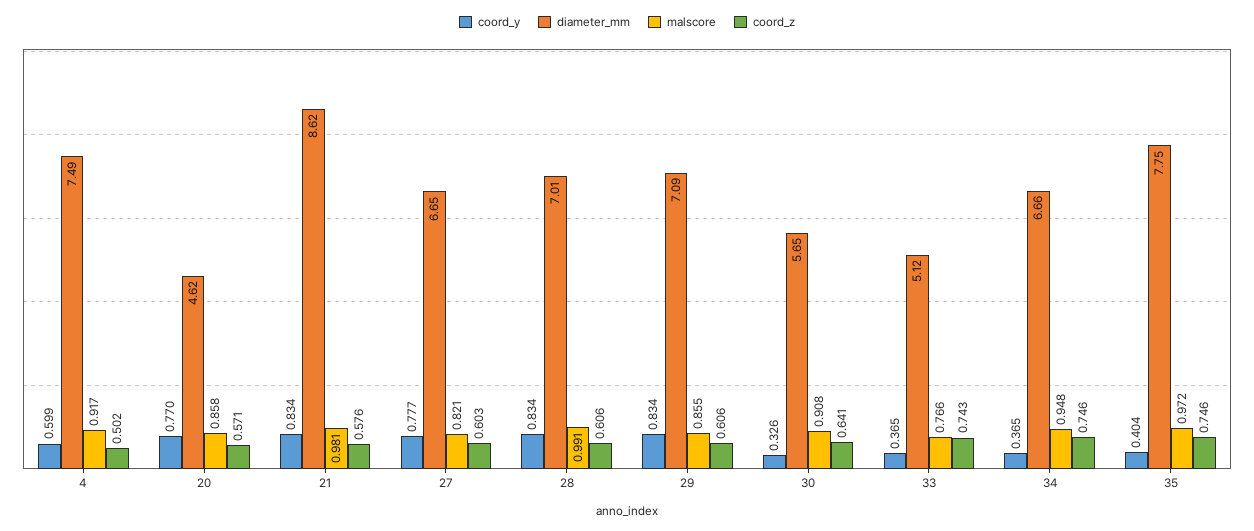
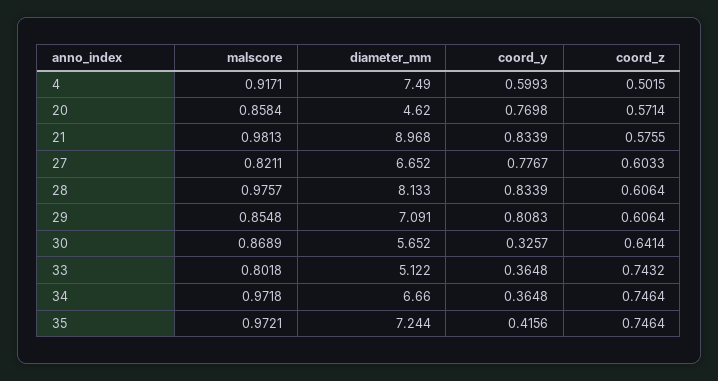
diameter_mm, 21: 8.62 -> 8.968
diameter_mm, 28: 7.01 -> 8.133
malscore, 28: 0.991 -> 0.9757
coord_y, 29: 0.834 -> 0.8083
malscore, 30: 0.908 -> 0.8689
malscore, 33: 0.766 -> 0.8018
malscore, 34: 0.948 -> 0.9718
coord_y, 35: 0.404 -> 0.4156
diameter_mm, 35: 7.75 -> 7.244

